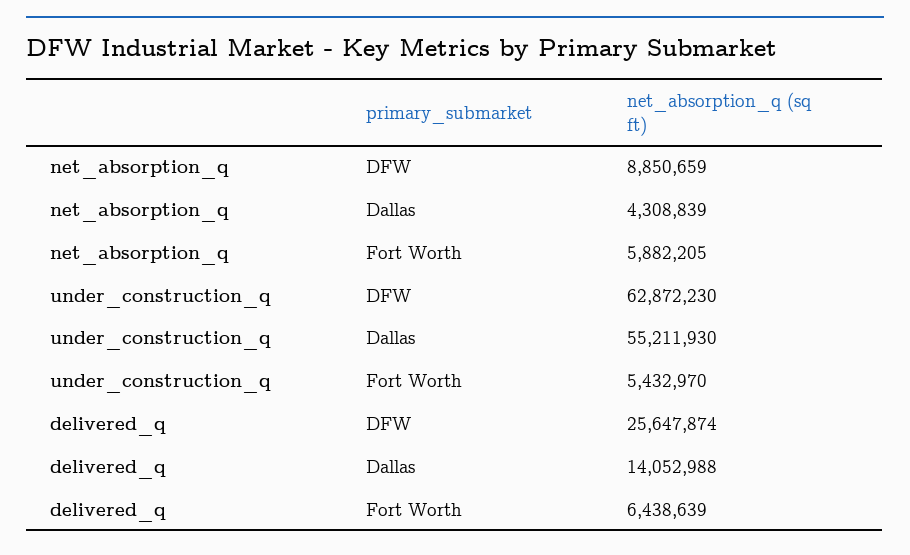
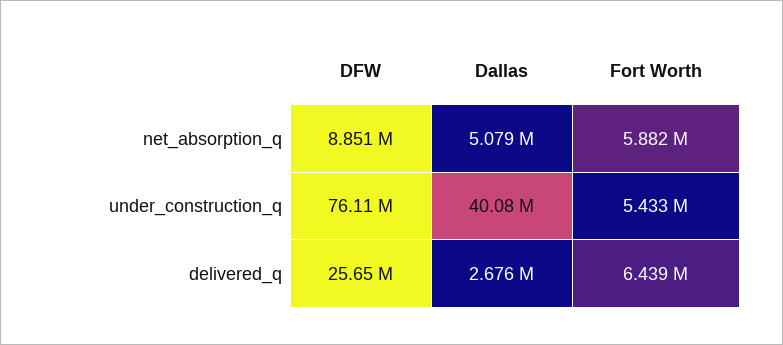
net_absorption_q, Dallas: 4308839 -> 5079000
under_construction_q, DFW: 62872230 -> 76110000
under_construction_q, Dallas: 55211930 -> 40080000
delivered_q, Dallas: 14052988 -> 2676000

